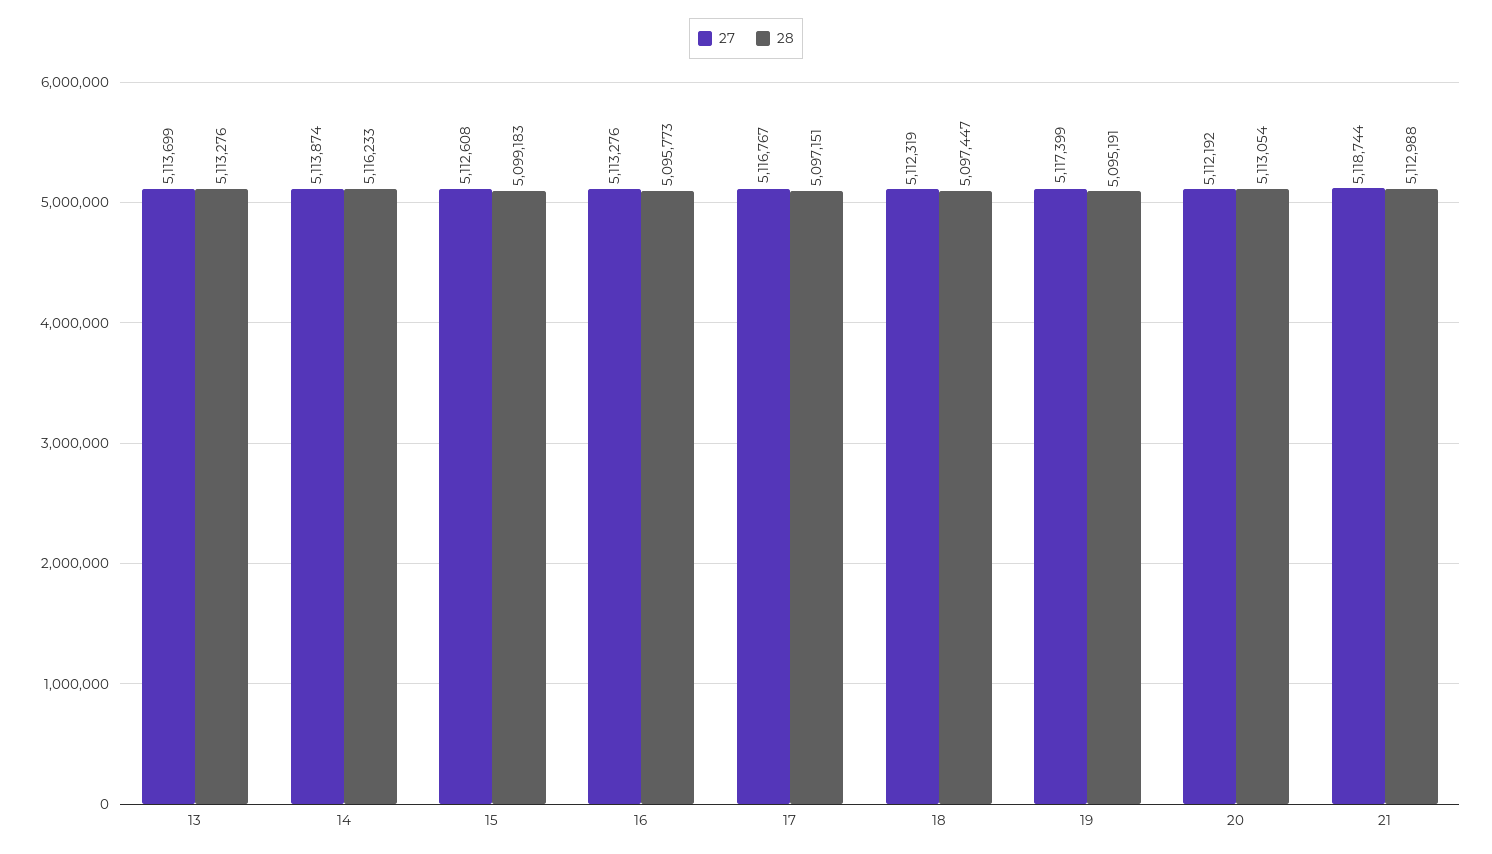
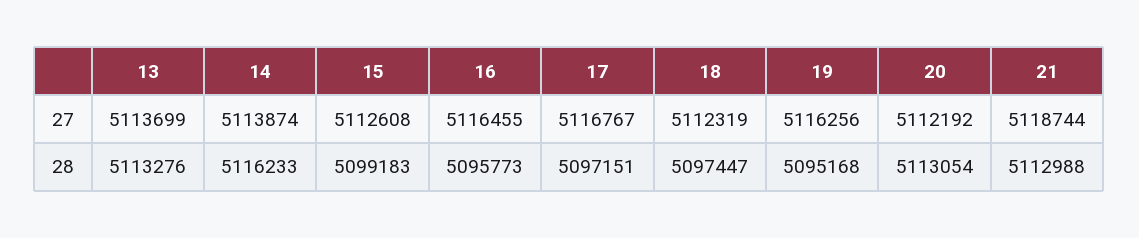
27, 16: 5113276 -> 5116455
27, 19: 5117399 -> 5116256
28, 19: 5095191 -> 5095168

